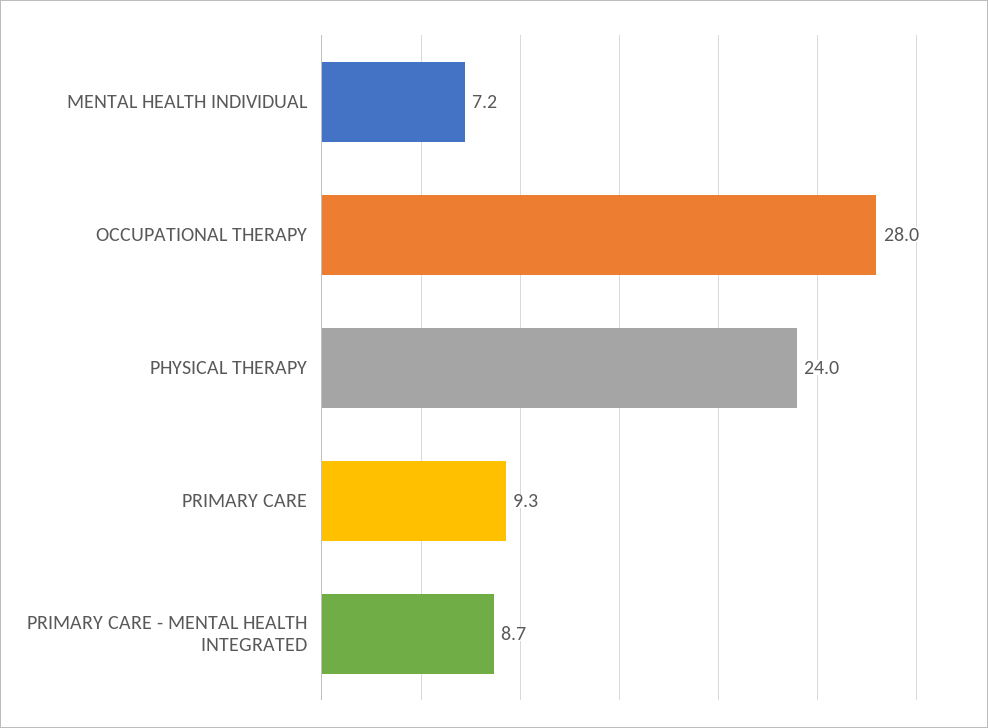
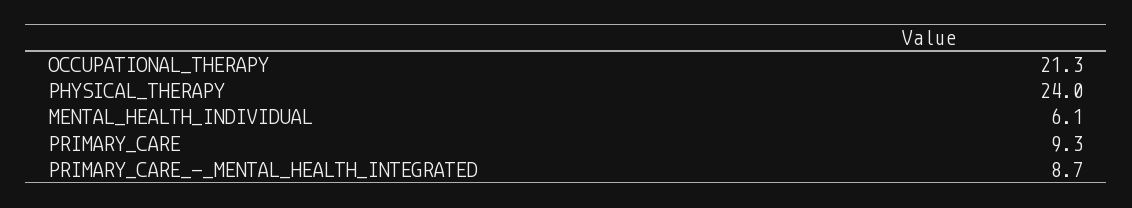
MENTAL HEALTH INDIVIDUAL: 7.2 -> 6.1
OCCUPATIONAL THERAPY: 28 -> 21.3

